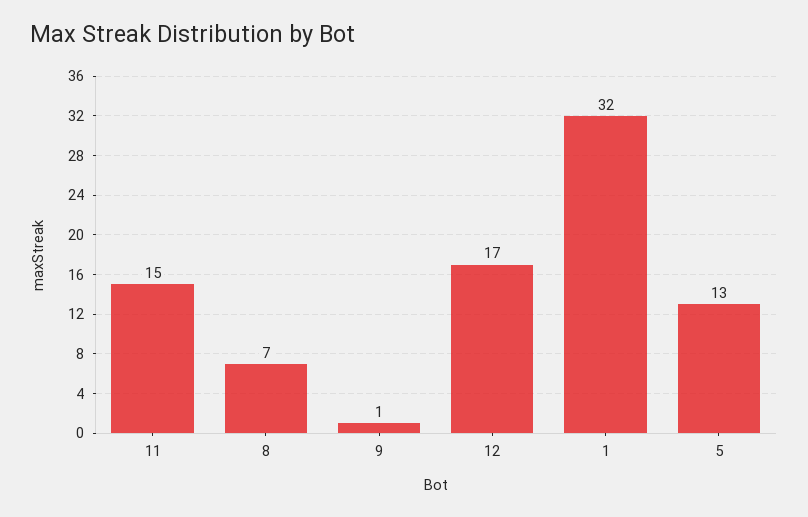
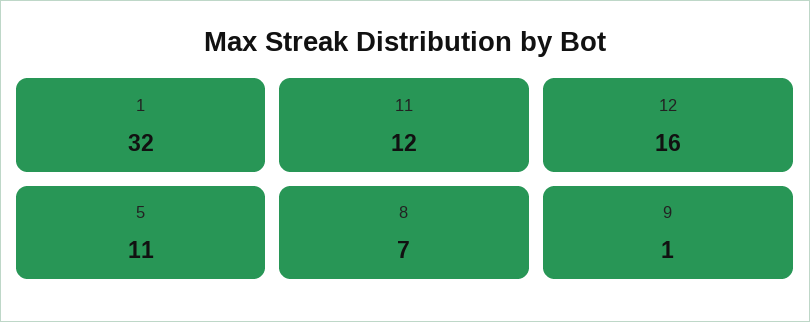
11: 15 -> 12
12: 17 -> 16
5: 13 -> 11

